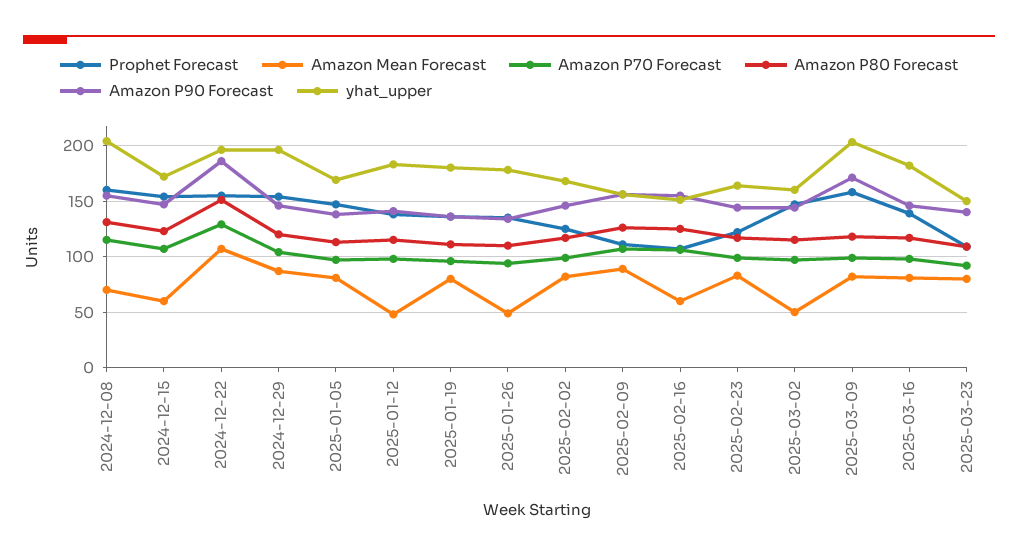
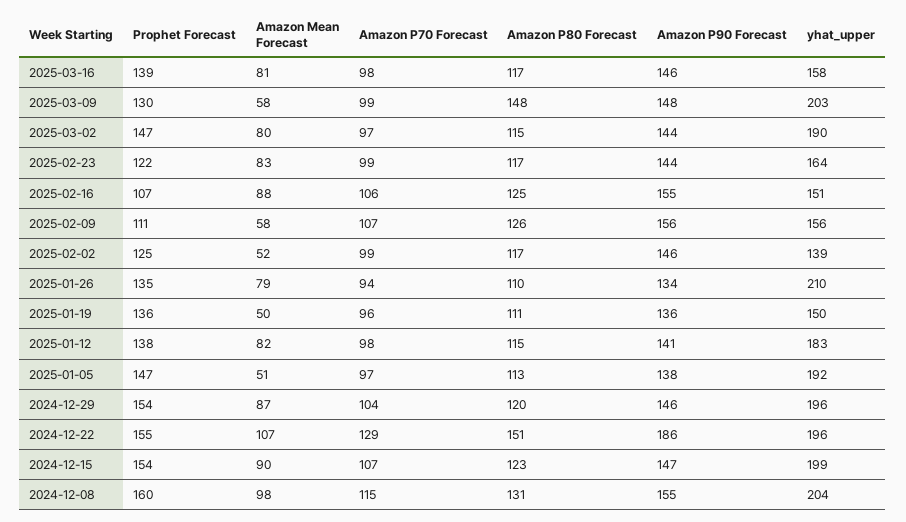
Amazon Mean Forecast, 2024-12-08: 70 -> 98
Amazon Mean Forecast, 2024-12-15: 60 -> 90
yhat_upper, 2024-12-15: 170 -> 199
Amazon Mean Forecast, 2025-01-05: 80 -> 51
yhat_upper, 2025-01-05: 170 -> 192
Amazon Mean Forecast, 2025-01-12: 50 -> 82
Amazon Mean Forecast, 2025-01-19: 80 -> 50
yhat_upper, 2025-01-19: 180 -> 150
Amazon Mean Forecast, 2025-01-26: 50 -> 79
yhat_upper, 2025-01-26: 180 -> 210
Amazon Mean Forecast, 2025-02-02: 80 -> 52
yhat_upper, 2025-02-02: 170 -> 139
Amazon Mean Forecast, 2025-02-09: 90 -> 58
Amazon Mean Forecast, 2025-02-16: 60 -> 88
Amazon Mean Forecast, 2025-03-02: 50 -> 80
yhat_upper, 2025-03-02: 160 -> 190
Prophet Forecast, 2025-03-09: 160 -> 130
Amazon Mean Forecast, 2025-03-09: 80 -> 58
Amazon P80 Forecast, 2025-03-09: 120 -> 148
Amazon P90 Forecast, 2025-03-09: 170 -> 148
yhat_upper, 2025-03-16: 180 -> 158
Prophet Forecast, 2025-03-23: 110 -> none
Amazon Mean Forecast, 2025-03-23: 80 -> none
Amazon P70 Forecast, 2025-03-23: 90 -> none
Amazon P80 Forecast, 2025-03-23: 110 -> none
Amazon P90 Forecast, 2025-03-23: 140 -> none
yhat_upper, 2025-03-23: 150 -> none

